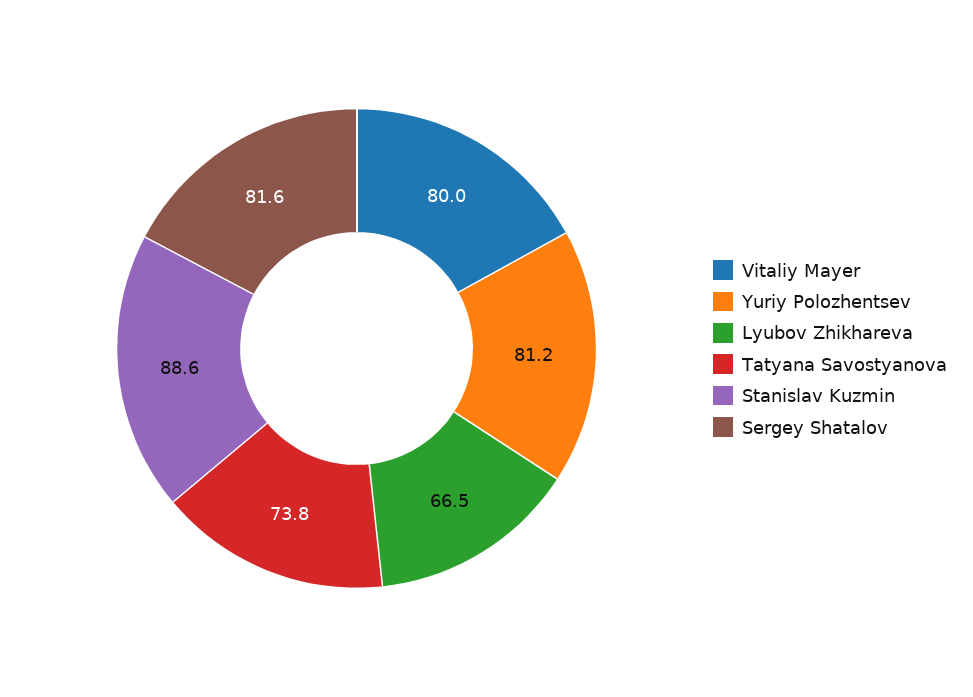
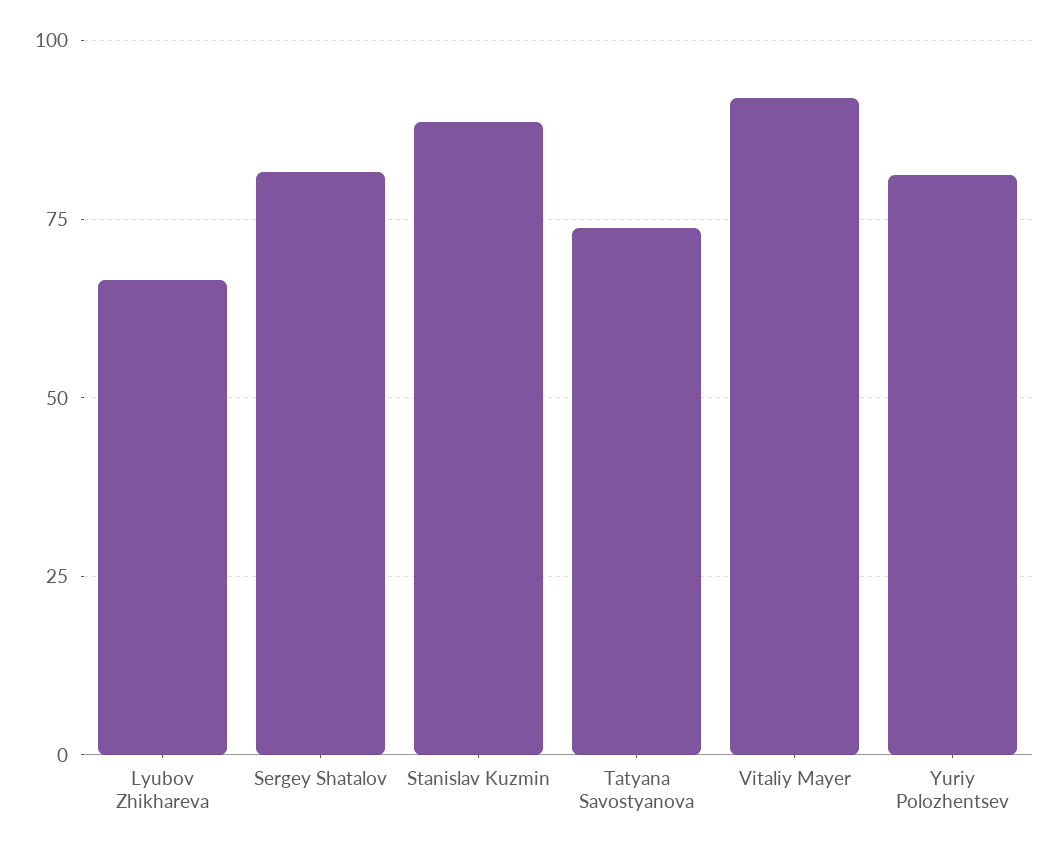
Vitaliy Mayer: 80 -> 92.5

